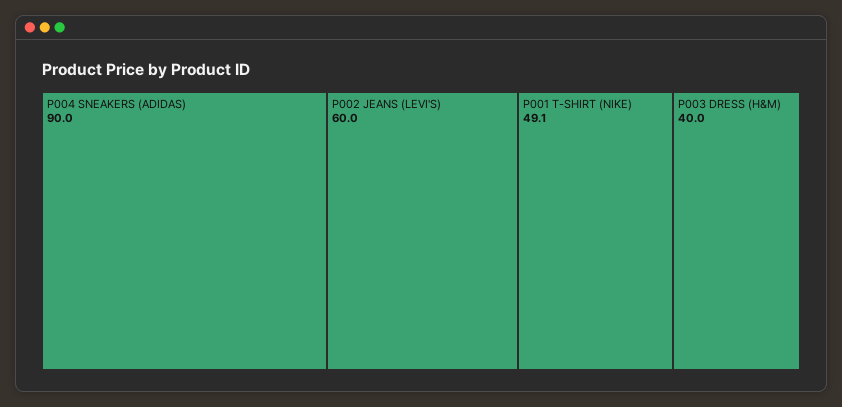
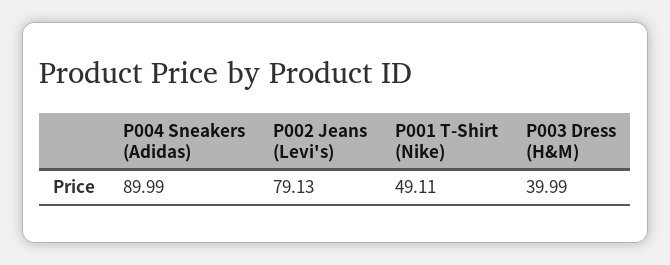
P002 JEANS (LEVI'S): 60 -> 79.13

